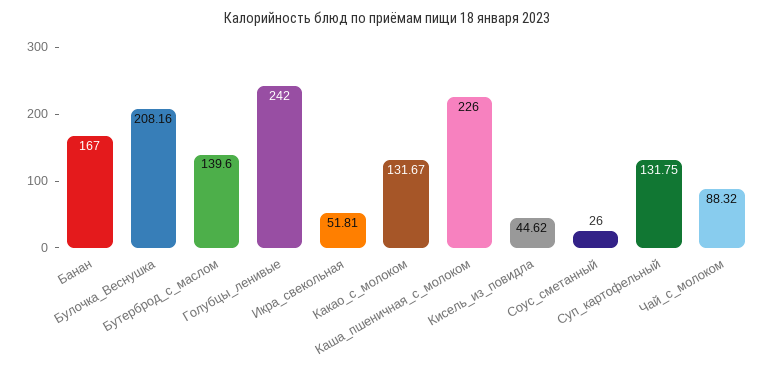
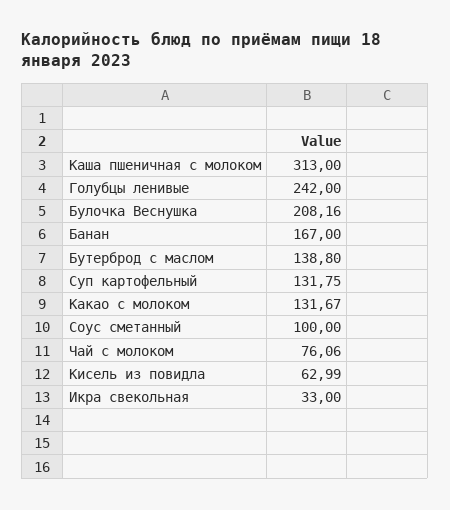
Бутерброд_с_маслом: 139.6 -> 138.8
Икра_свекольная: 51.81 -> 33
Каша_пшеничная_с_молоком: 226 -> 313
Кисель_из_повидла: 44.62 -> 62.99
Соус_сметанный: 26 -> 100
Чай_с_молоком: 88.32 -> 76.06

